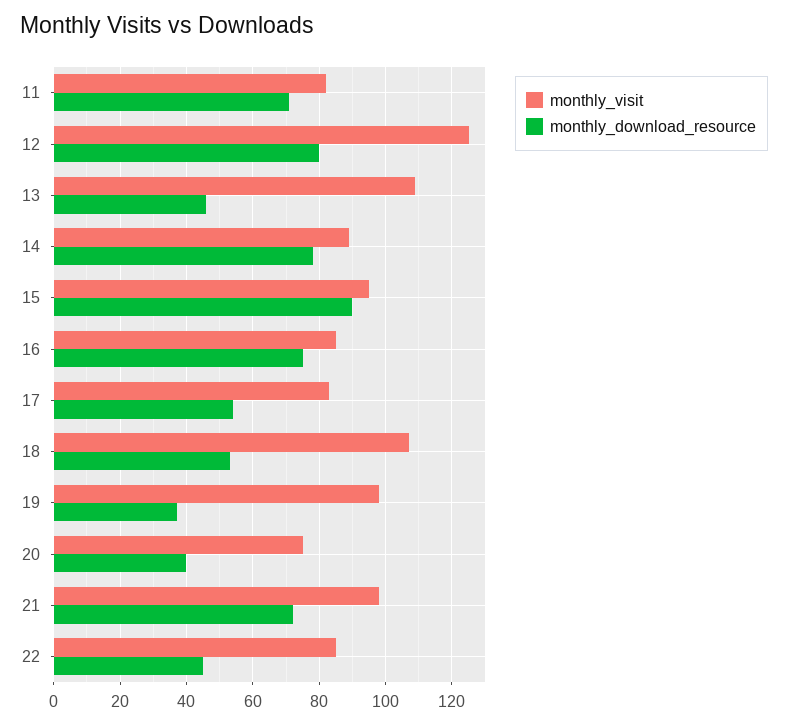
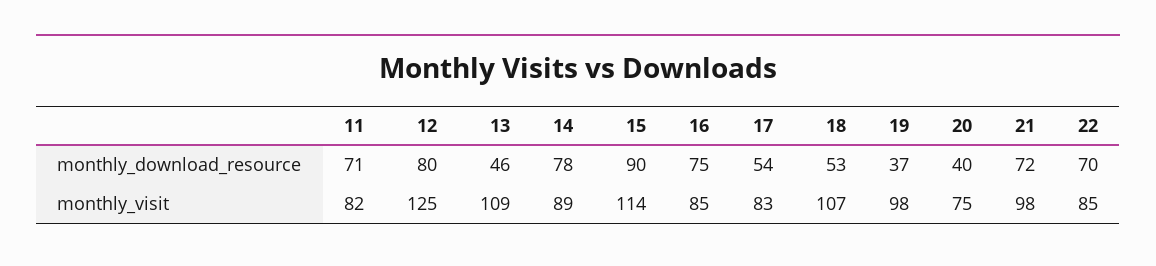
monthly_visit, 15: 95 -> 114
monthly_download_resource, 22: 45 -> 70

